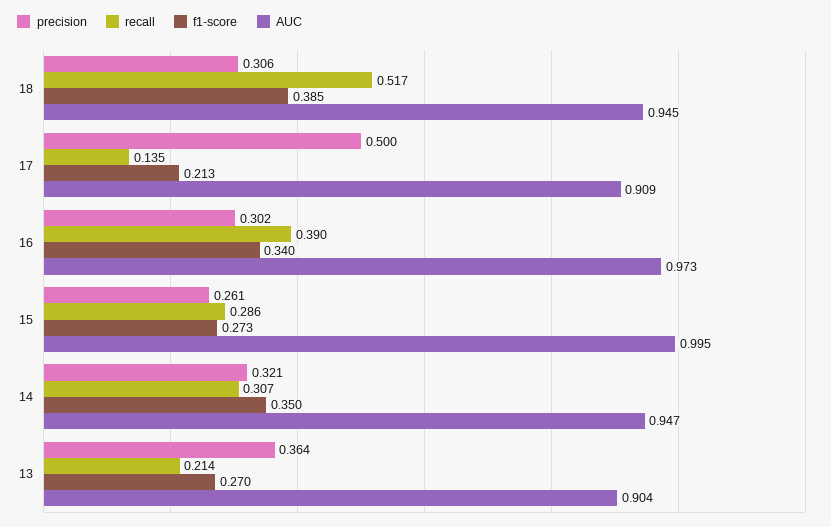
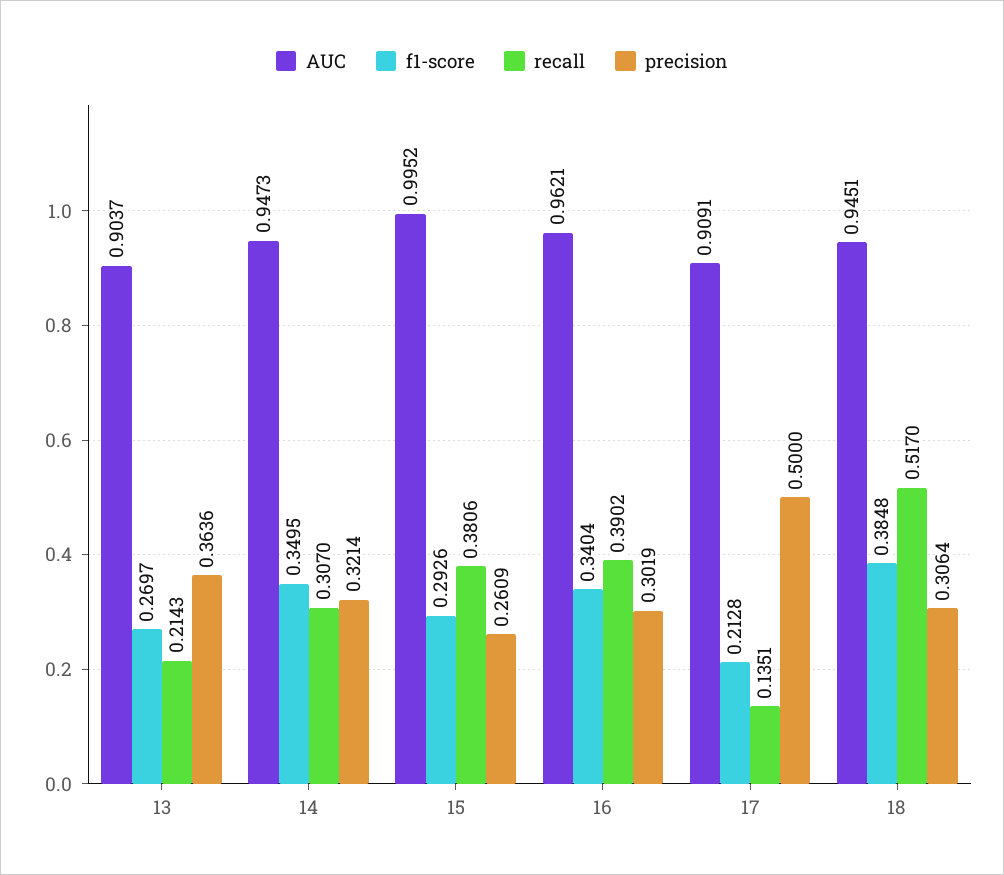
AUC, 16: 0.973 -> 0.9621
recall, 15: 0.286 -> 0.3806
f1-score, 15: 0.273 -> 0.2926

